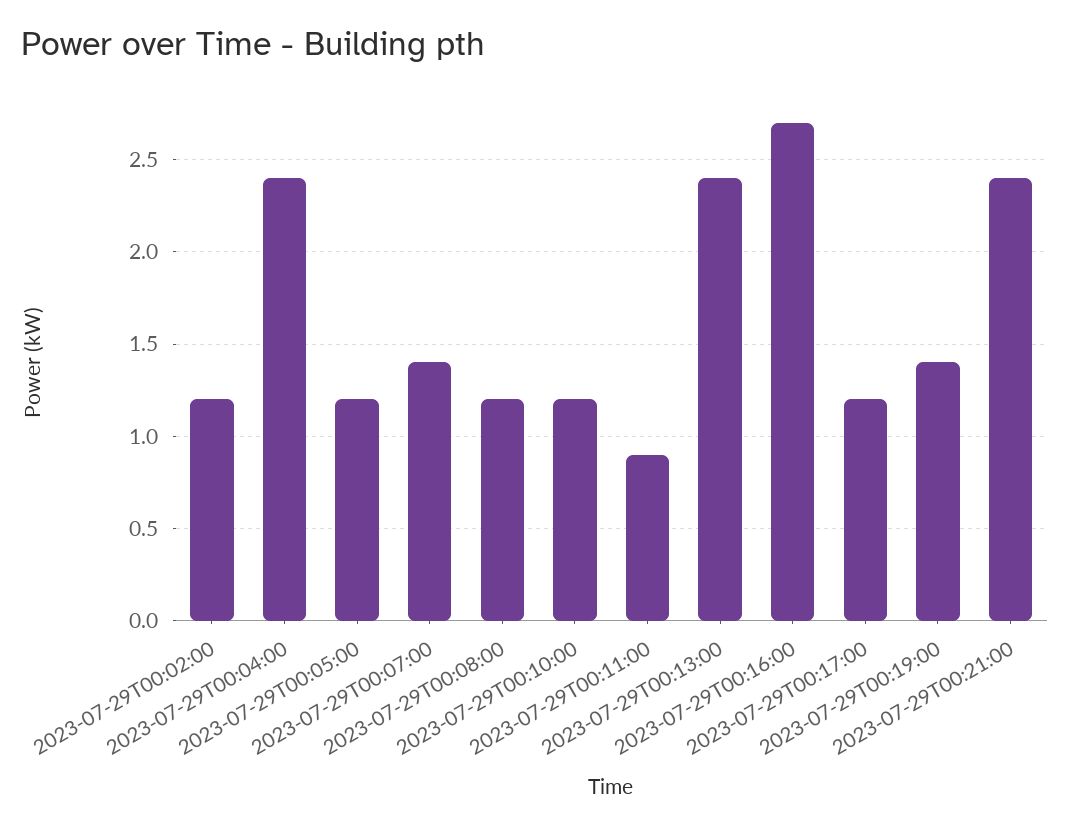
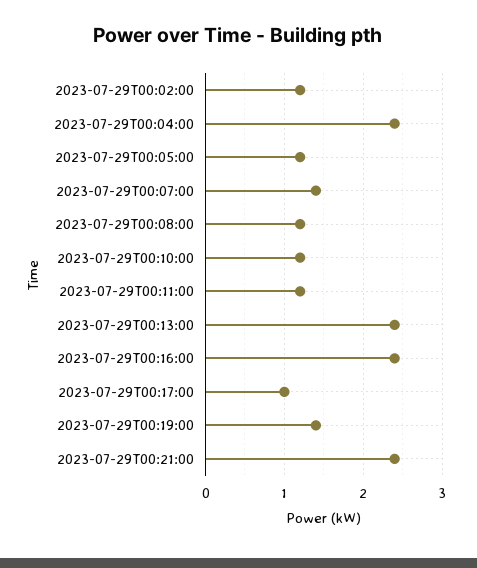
2023-07-29T00:11:00: 0.9 -> 1.2
2023-07-29T00:16:00: 2.7 -> 2.4
2023-07-29T00:17:00: 1.2 -> 1

